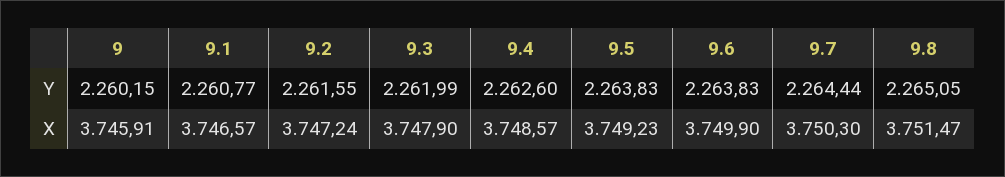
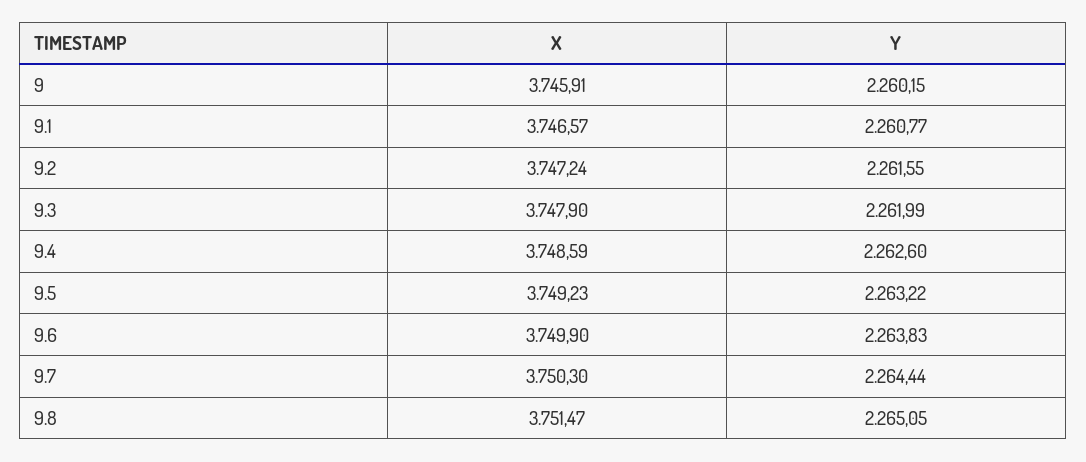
9.5, Y: 2263.83 -> 2263.22
9.4, X: 3748.57 -> 3748.59

